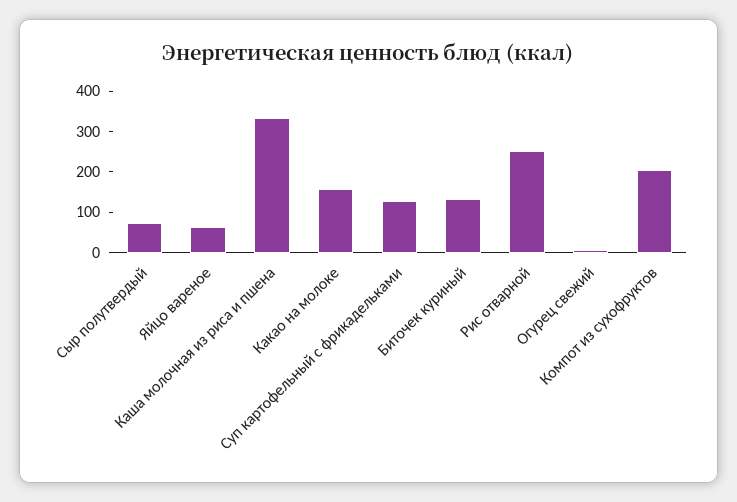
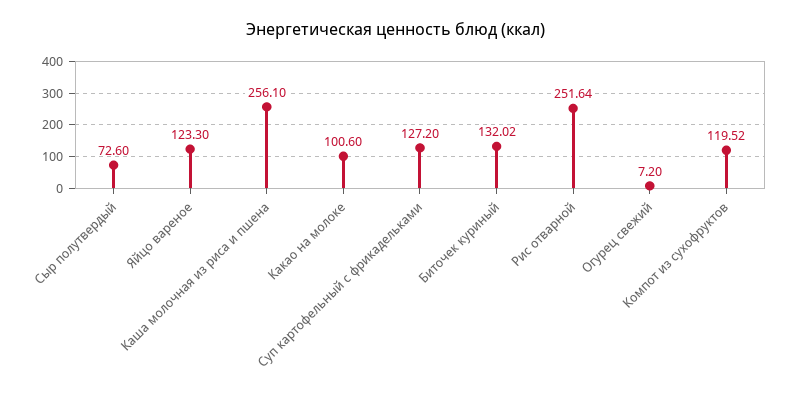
Яйцо вареное: 60 -> 123.3
Каша молочная из риса и пшена: 340 -> 256.1
Какао на молоке: 160 -> 100.6
Компот из сухофруктов: 200 -> 119.52

